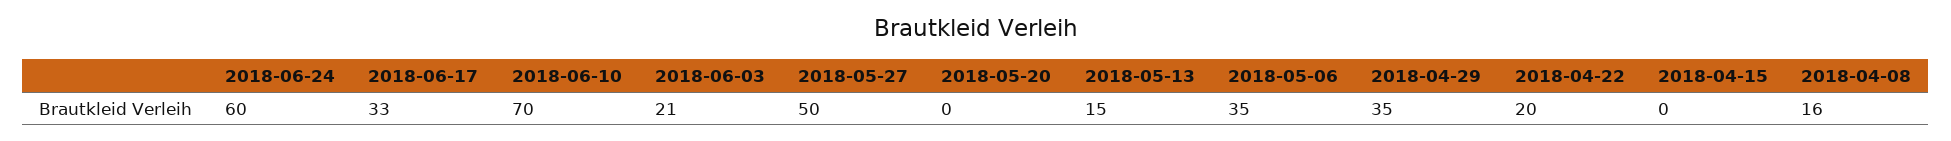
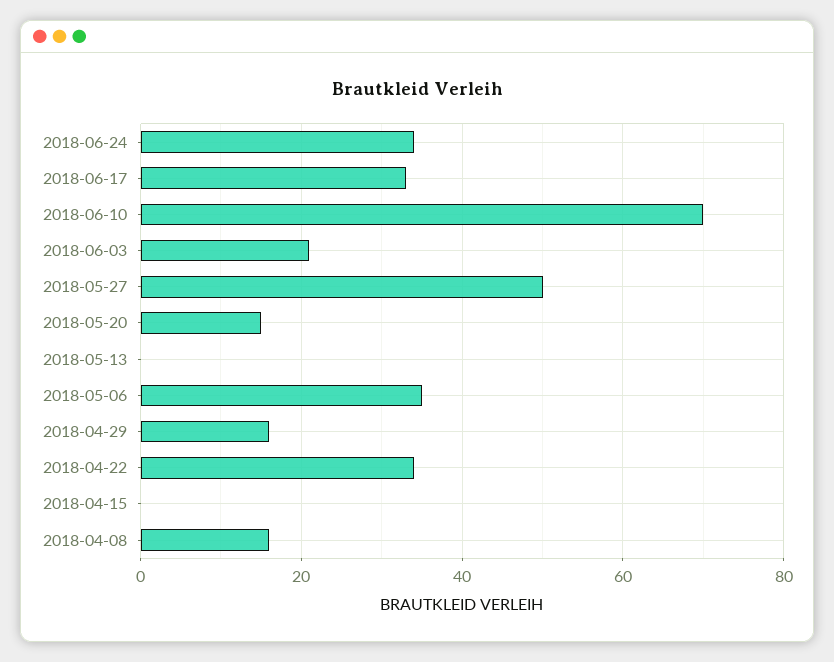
2018-06-24: 60 -> 35
2018-05-20: 0 -> 15
2018-05-13: 15 -> 0
2018-04-29: 35 -> 15
2018-04-22: 20 -> 35

